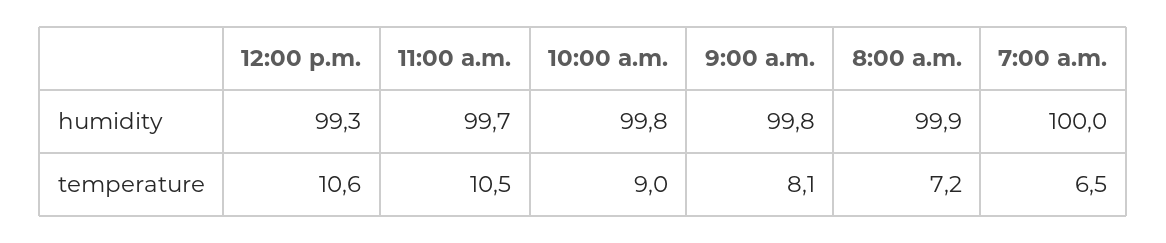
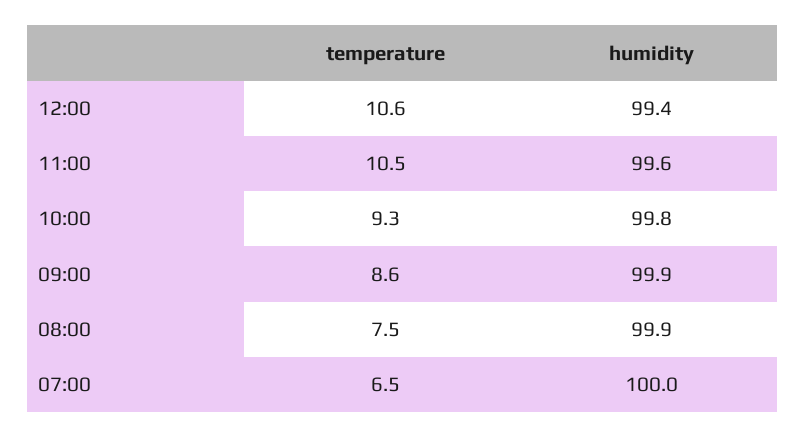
12:00 p.m., humidity: 99.3 -> 99.4
11:00 a.m., humidity: 99.7 -> 99.6
9:00 a.m., humidity: 99.8 -> 99.9
10:00 a.m., temperature: 9 -> 9.3
9:00 a.m., temperature: 8.1 -> 8.6
8:00 a.m., temperature: 7.2 -> 7.5

